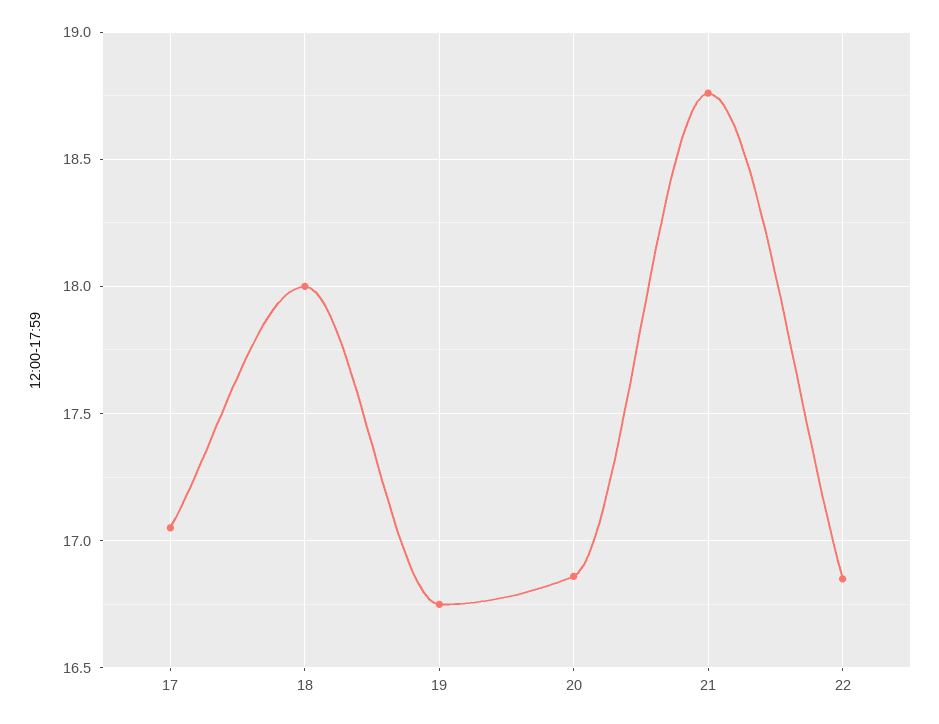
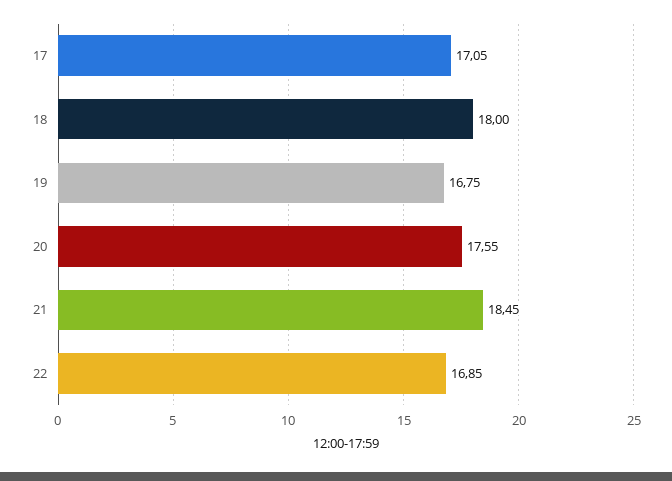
20: 16.85 -> 17.55
21: 18.75 -> 18.45

